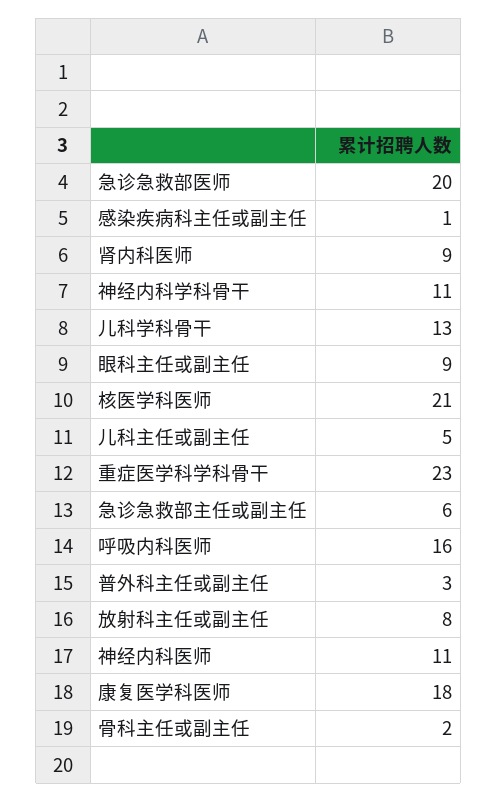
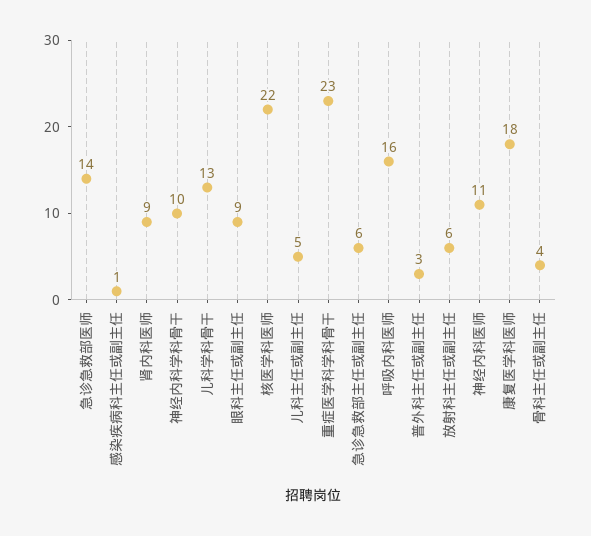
急诊急救部医师: 20 -> 14
神经内科学科骨干: 11 -> 10
核医学科医师: 21 -> 22
放射科主任或副主任: 8 -> 6
骨科主任或副主任: 2 -> 4

